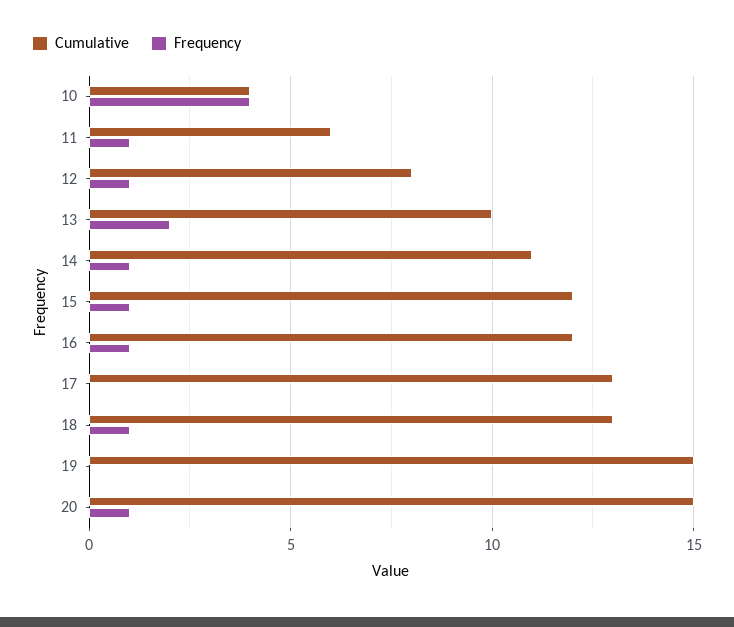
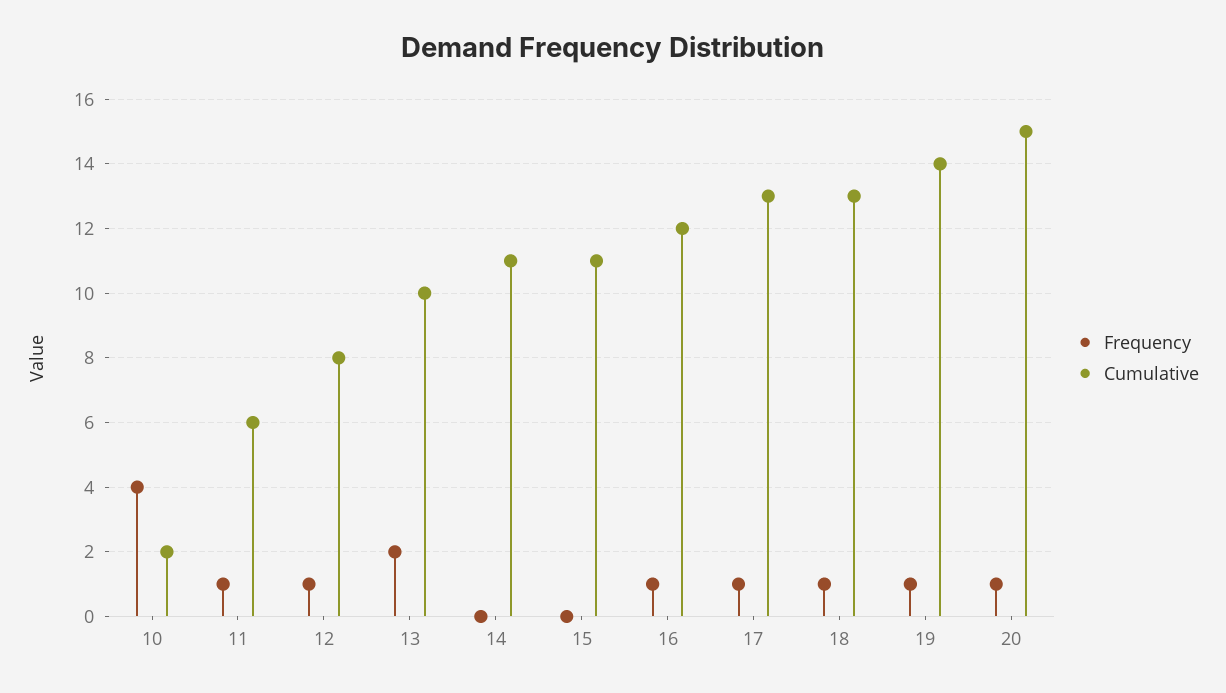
Cumulative, 10: 4 -> 2
Frequency, 14: 1 -> 0
Cumulative, 15: 12 -> 11
Frequency, 15: 1 -> 0
Frequency, 17: 0 -> 1
Cumulative, 19: 15 -> 14
Frequency, 19: 0 -> 1

